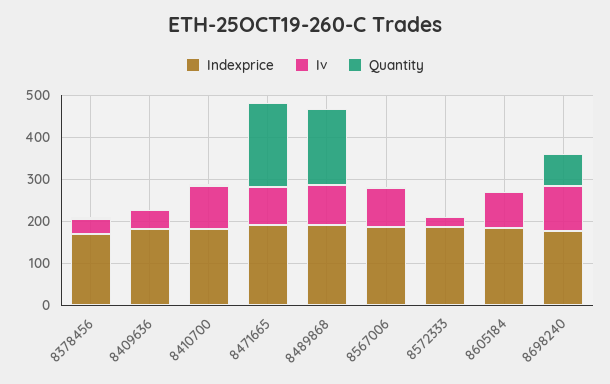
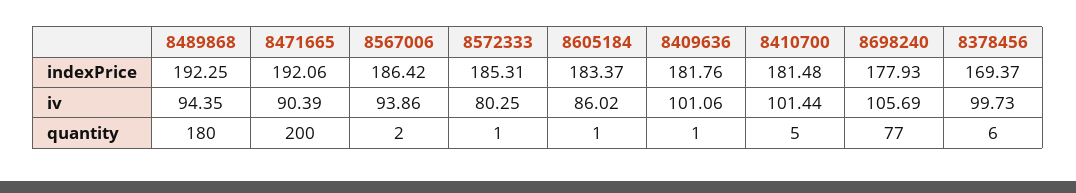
Iv, 8378456: 40 -> 99.73
Iv, 8409636: 40 -> 101.06
Iv, 8572333: 20 -> 80.25

